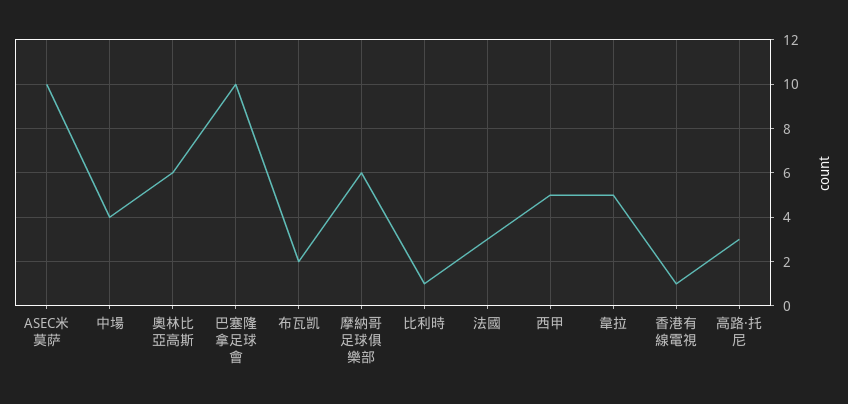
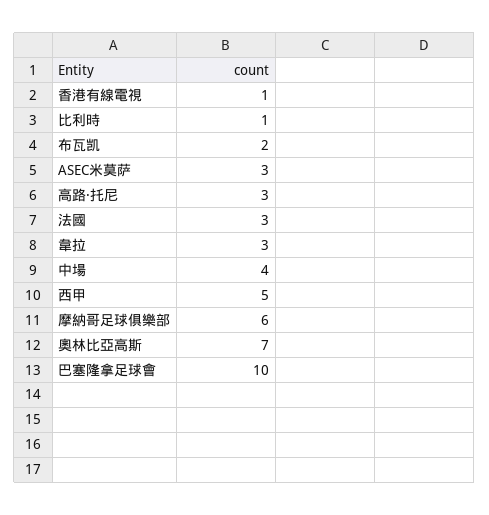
ASEC米莫萨: 10 -> 3
奧林比亞高斯: 6 -> 7
韋拉: 5 -> 3

